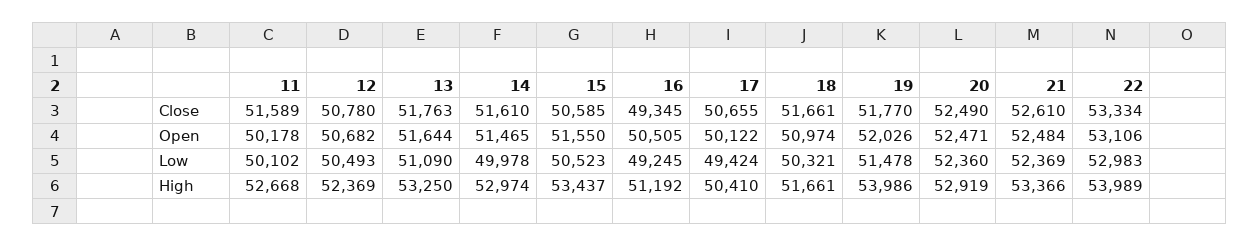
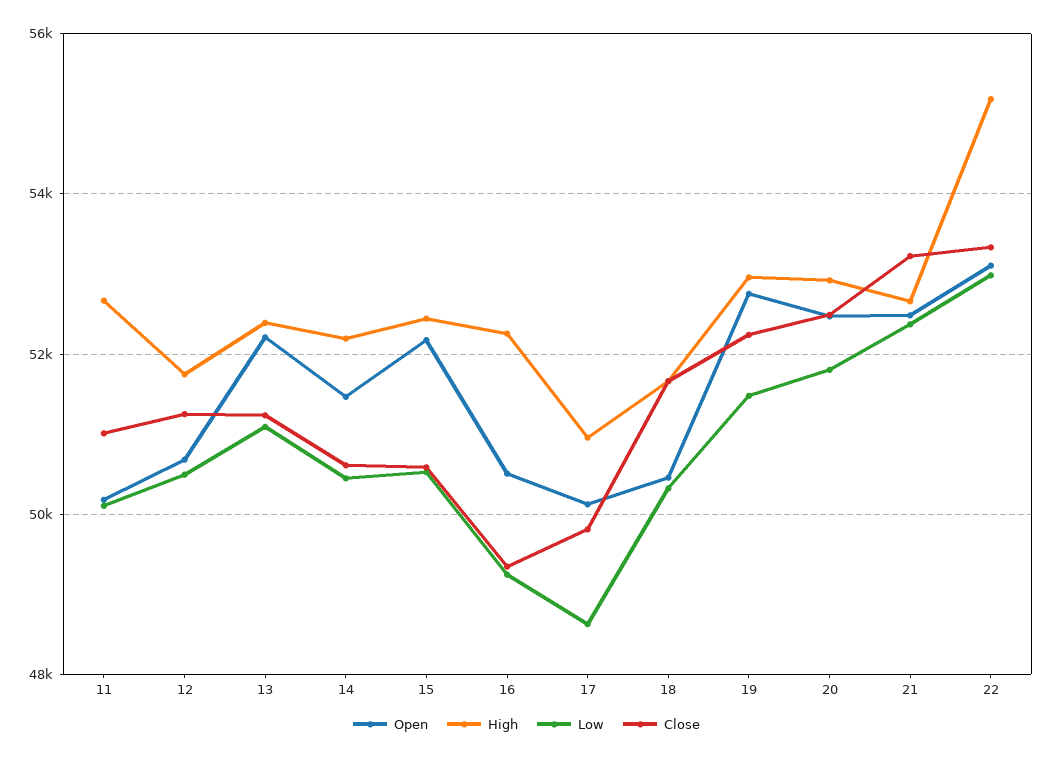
Close, 11: 51589 -> 51000
Close, 12: 50780 -> 51200
Close, 13: 51763 -> 51200
Close, 14: 51610 -> 50600
Close, 17: 50655 -> 49800
Close, 19: 51770 -> 52200
Close, 21: 52610 -> 53200
Open, 13: 51644 -> 52200
Open, 15: 51550 -> 52200
Open, 18: 50974 -> 50400
Open, 19: 52026 -> 52800
Low, 14: 49978 -> 50400
Low, 17: 49424 -> 48600
Low, 20: 52360 -> 51800
High, 12: 52369 -> 51800
High, 13: 53250 -> 52400
High, 14: 52974 -> 52200
High, 15: 53437 -> 52400
High, 16: 51192 -> 52200
High, 17: 50410 -> 51000
High, 19: 53986 -> 53000
High, 21: 53366 -> 52600
High, 22: 53989 -> 55200

